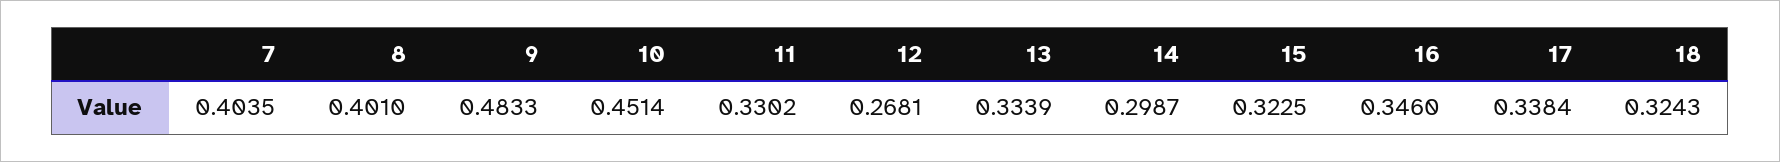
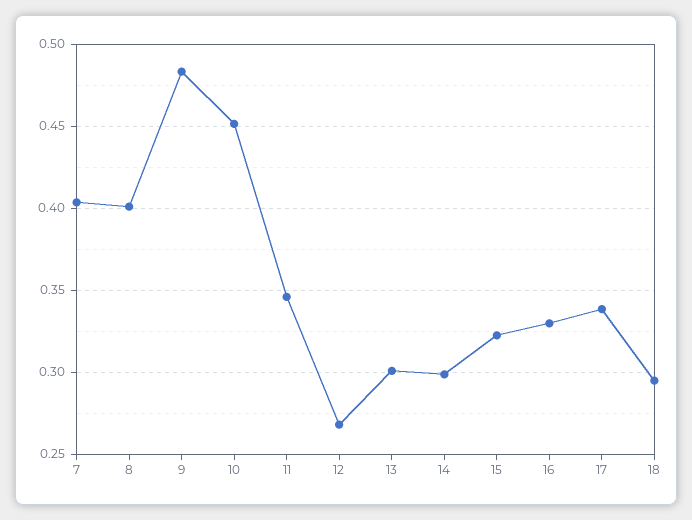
11: 0.3302 -> 0.345
13: 0.3339 -> 0.3
16: 0.346 -> 0.33
18: 0.3243 -> 0.295

